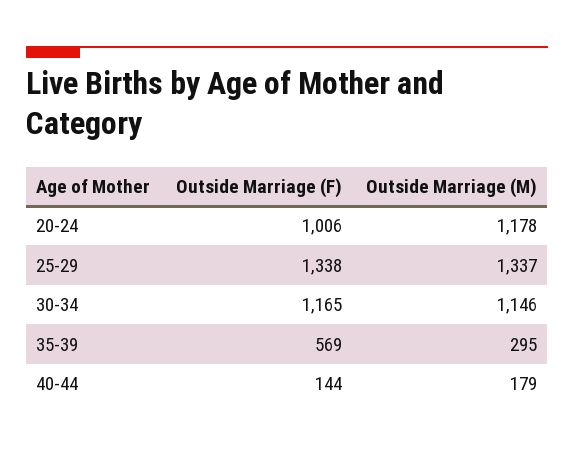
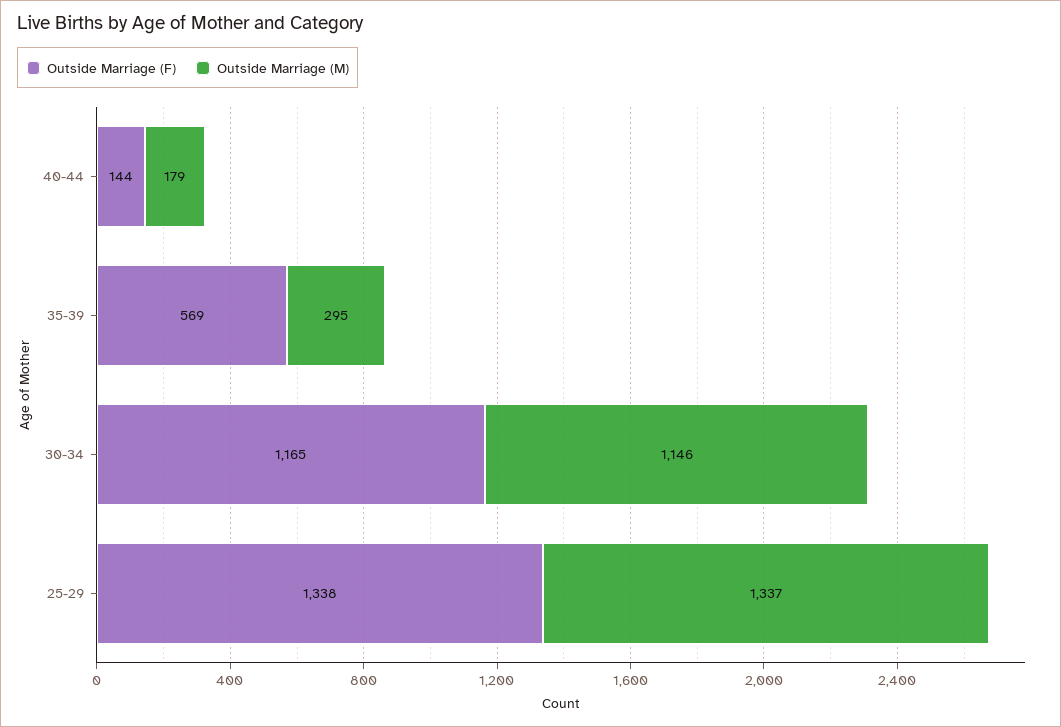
Outside Marriage (F), 20-24: 1006 -> none
Outside Marriage (M), 20-24: 1178 -> none

